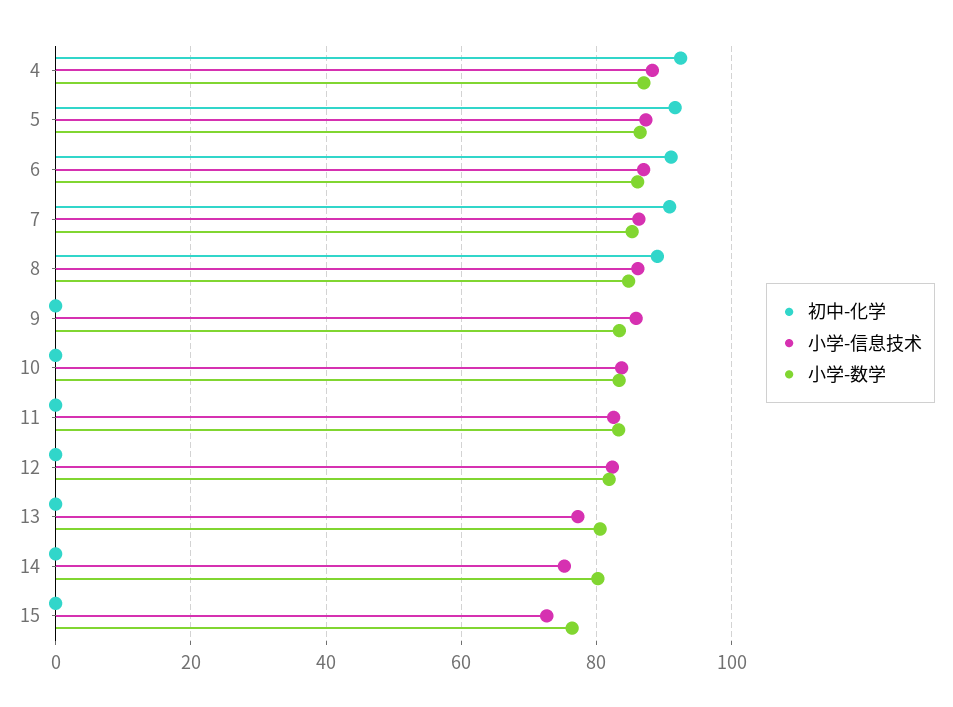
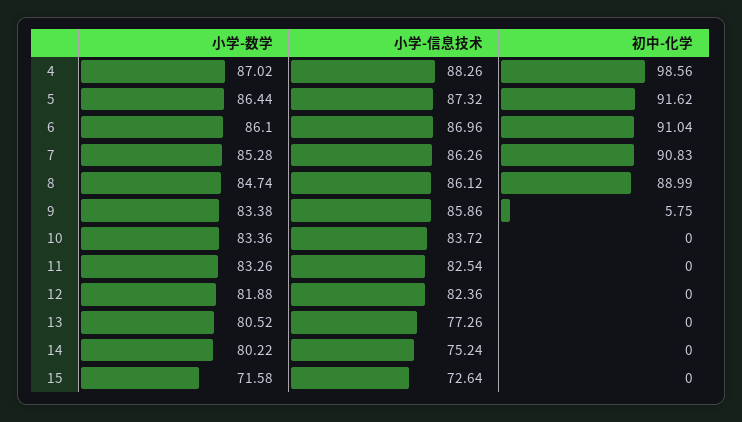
初中-化学, 4: 92 -> 98.56
初中-化学, 9: 0 -> 5.75
小学-数学, 15: 76 -> 71.58

